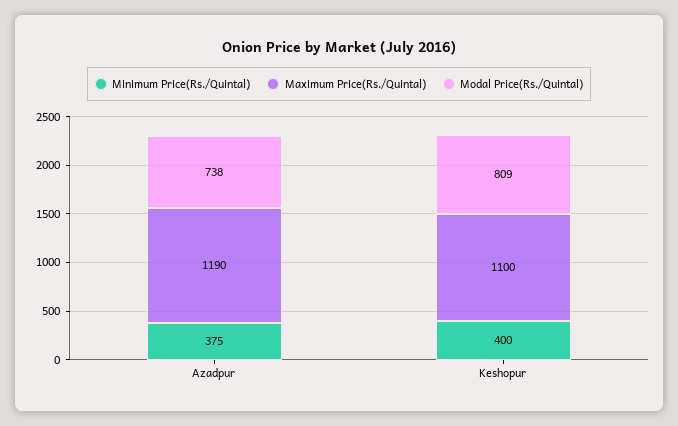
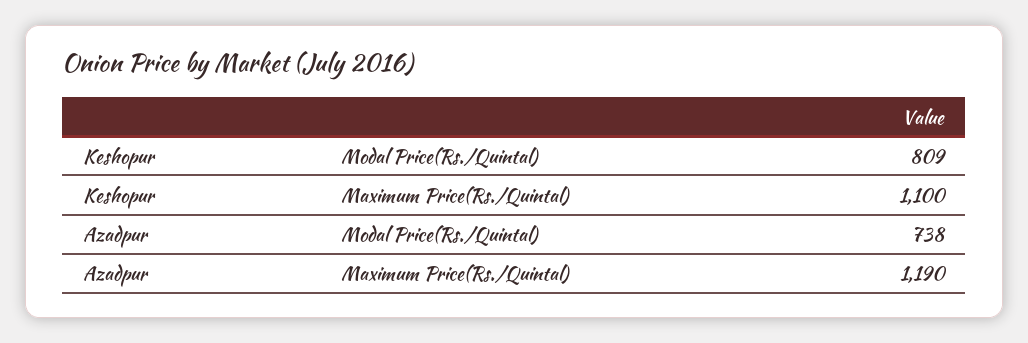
Minimum Price(Rs./Quintal), Azadpur: 375 -> none
Minimum Price(Rs./Quintal), Keshopur: 400 -> none

